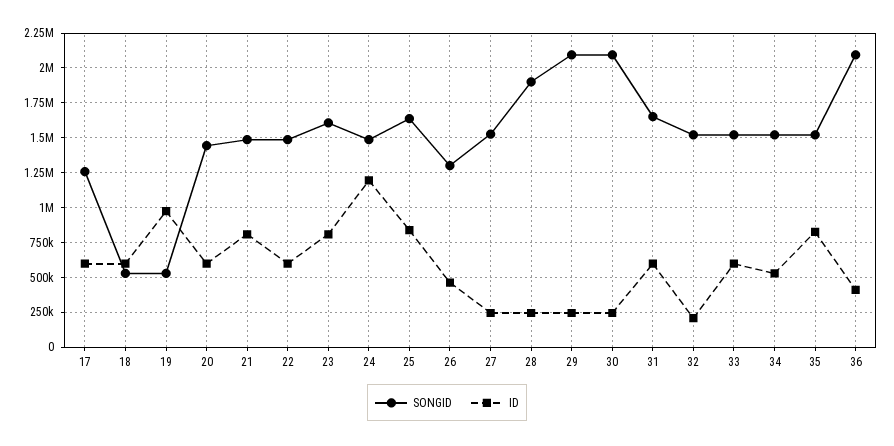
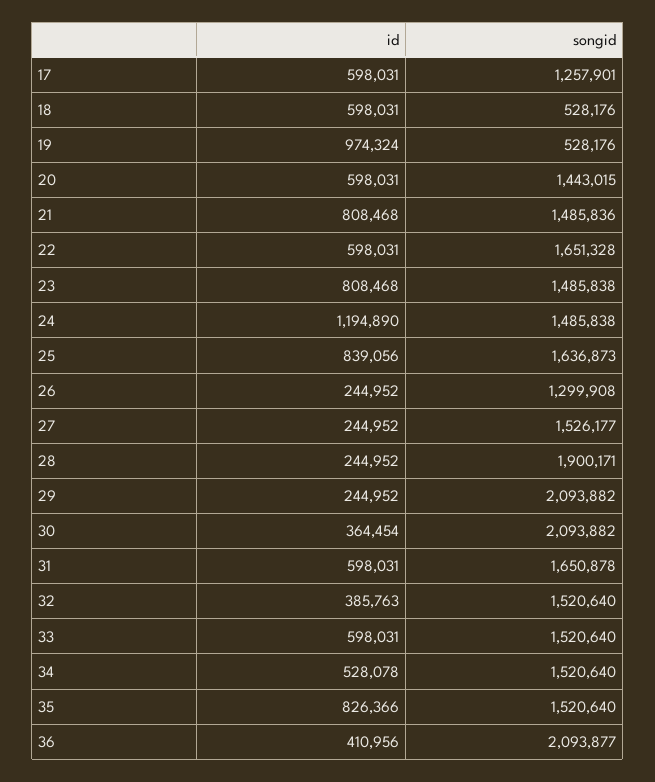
SONGID, 22: 1500000 -> 1651328
SONGID, 23: 1600000 -> 1485838
ID, 26: 450000 -> 244952
ID, 30: 250000 -> 364454
ID, 32: 200000 -> 385763

